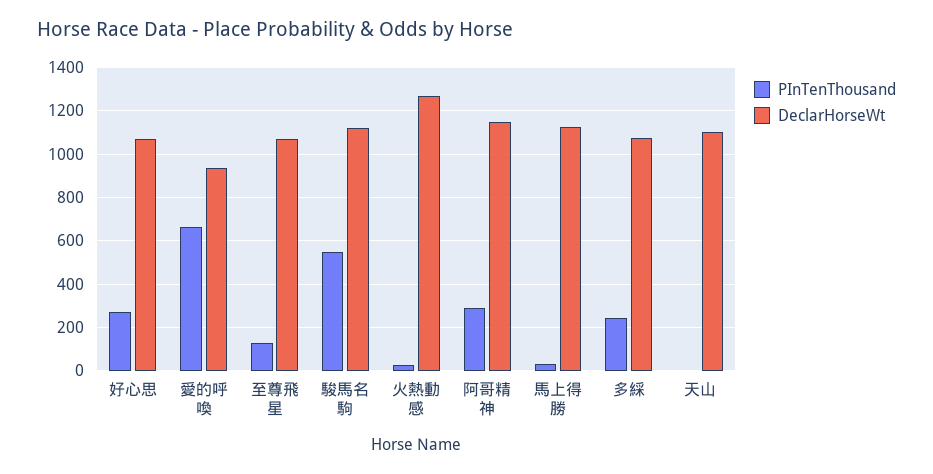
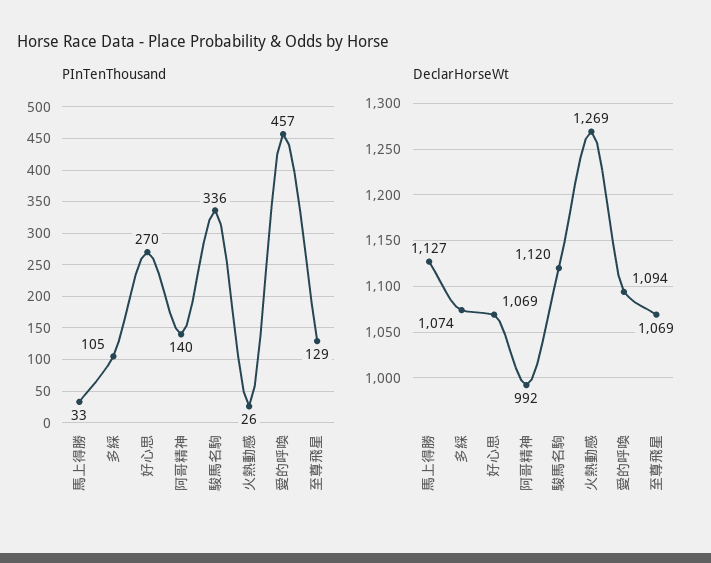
PInTenThousand, 愛的呼喚: 650 -> 457
DeclarHorseWt, 愛的呼喚: 950 -> 1094
PInTenThousand, 駿馬名駒: 550 -> 336
PInTenThousand, 阿哥精神: 300 -> 140
DeclarHorseWt, 阿哥精神: 1150 -> 992
PInTenThousand, 多綵: 250 -> 105
PInTenThousand, 天山: 0 -> none
DeclarHorseWt, 天山: 1100 -> none

